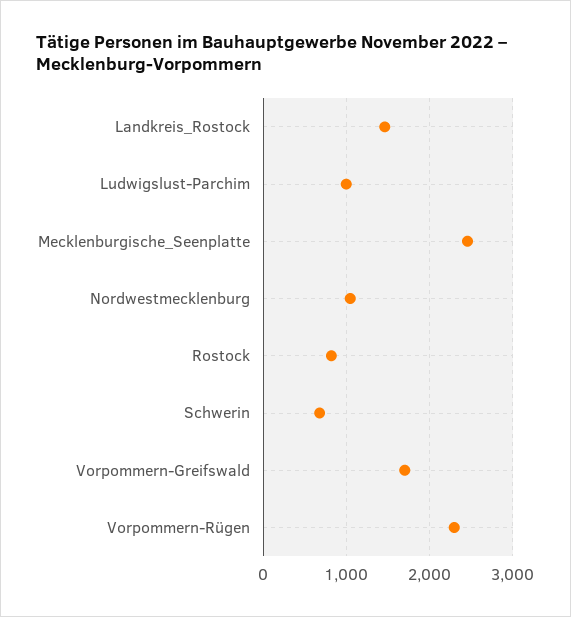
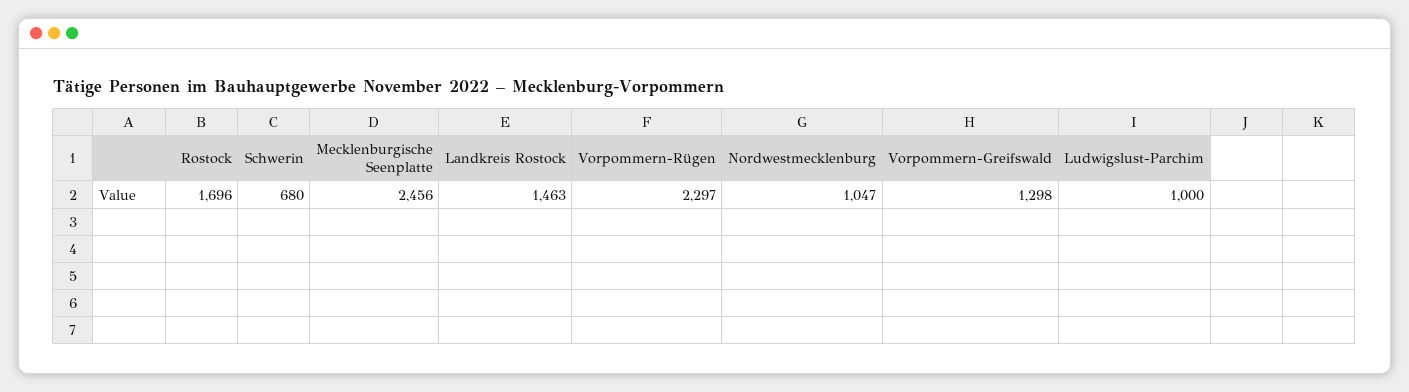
Rostock: 800 -> 1696
Vorpommern-Greifswald: 1700 -> 1298

